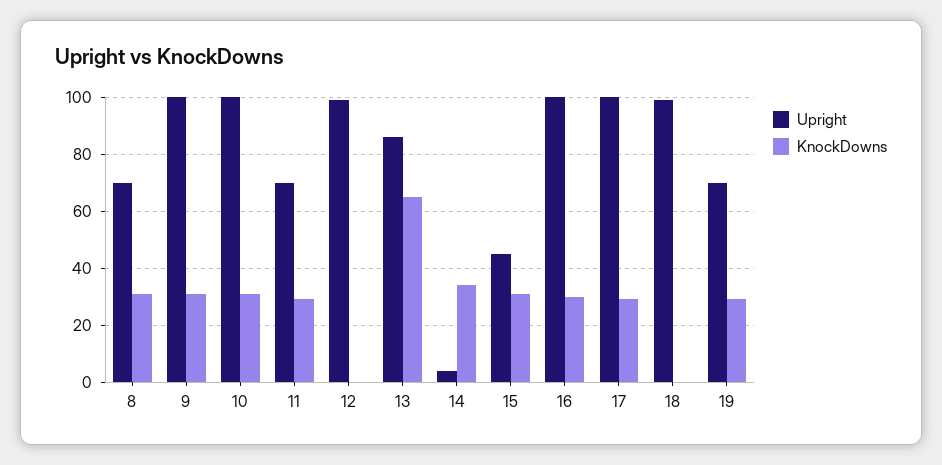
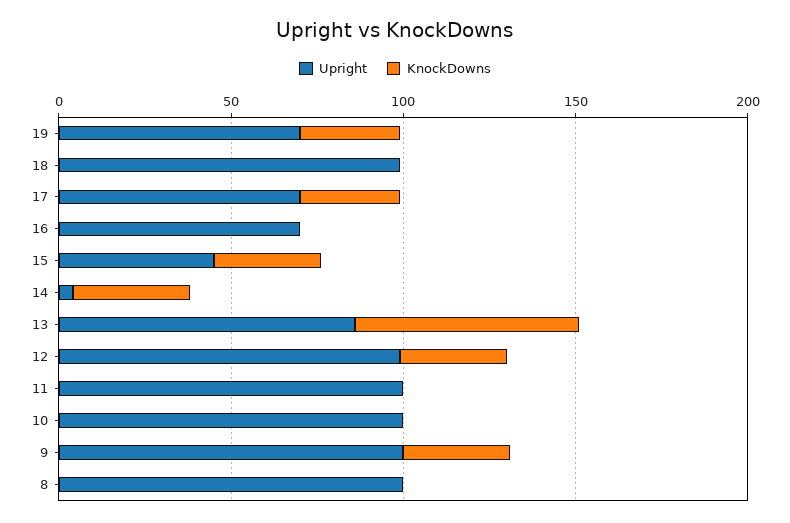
Upright, 8: 70 -> 100
KnockDowns, 8: 30 -> 0
KnockDowns, 10: 30 -> 0
Upright, 11: 70 -> 100
KnockDowns, 11: 30 -> 0
KnockDowns, 12: 0 -> 30
Upright, 16: 100 -> 70
KnockDowns, 16: 30 -> 0
Upright, 17: 100 -> 70

